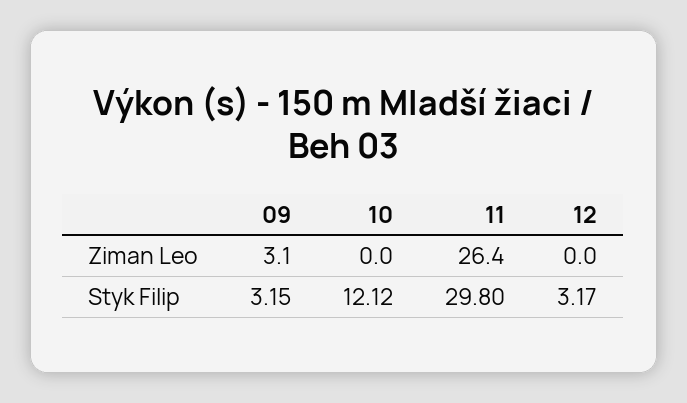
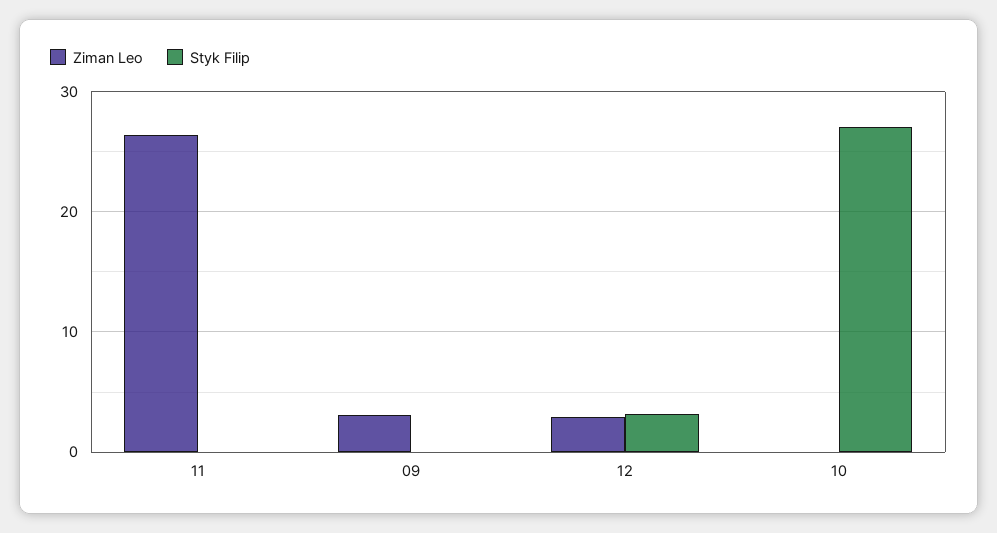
Ziman Leo, 12: 0 -> 3
Styk Filip, 09: 3.15 -> 0
Styk Filip, 10: 12.12 -> 27
Styk Filip, 11: 29.8 -> 0

